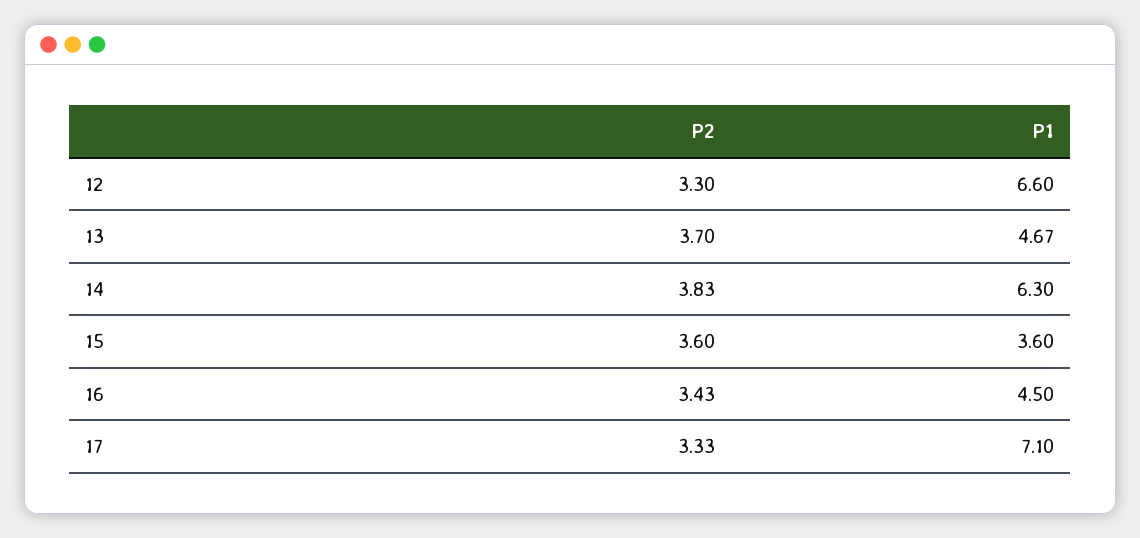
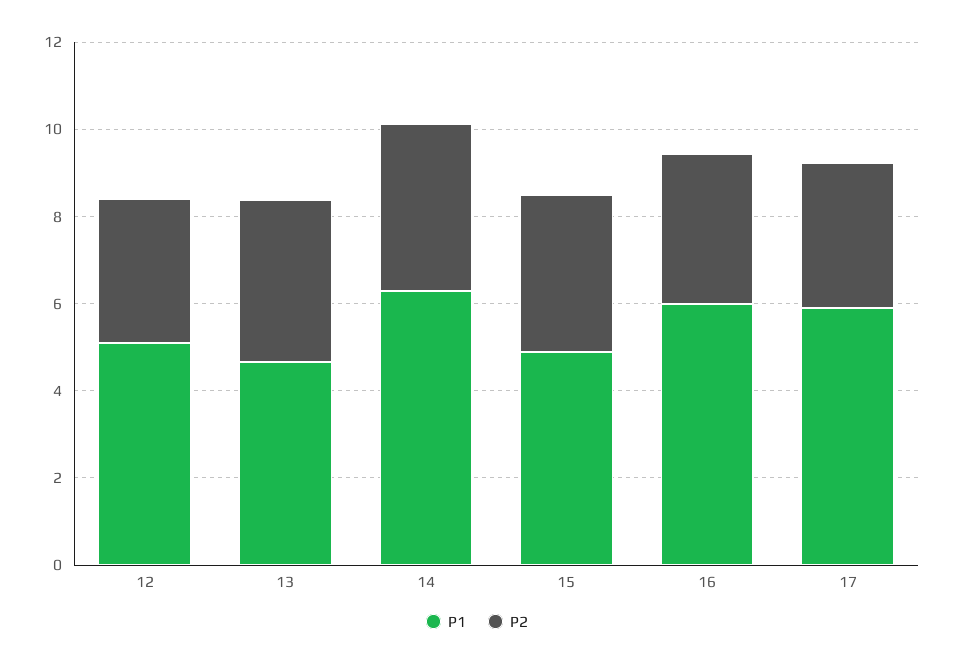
P1, 12: 6.6 -> 5
P1, 15: 3.6 -> 5
P1, 16: 4.5 -> 6
P1, 17: 7.1 -> 6

